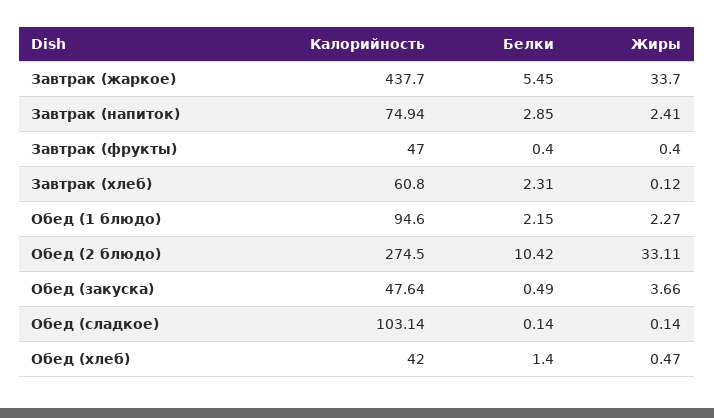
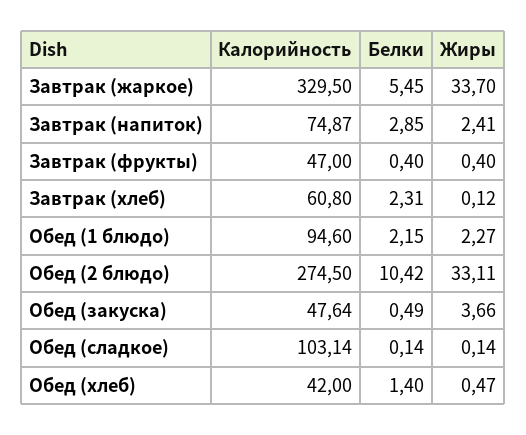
Калорийность, Завтрак (жаркое): 437.7 -> 329.5
Калорийность, Завтрак (напиток): 74.94 -> 74.87

